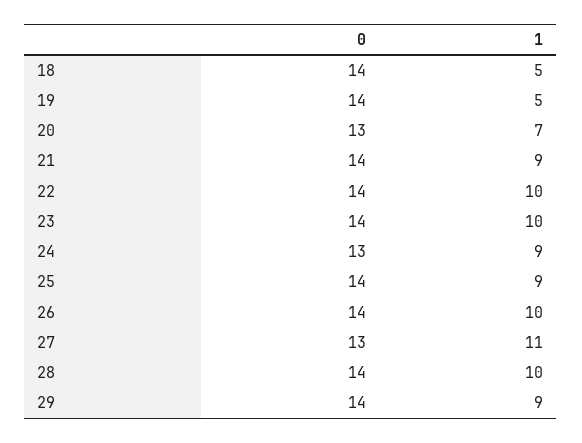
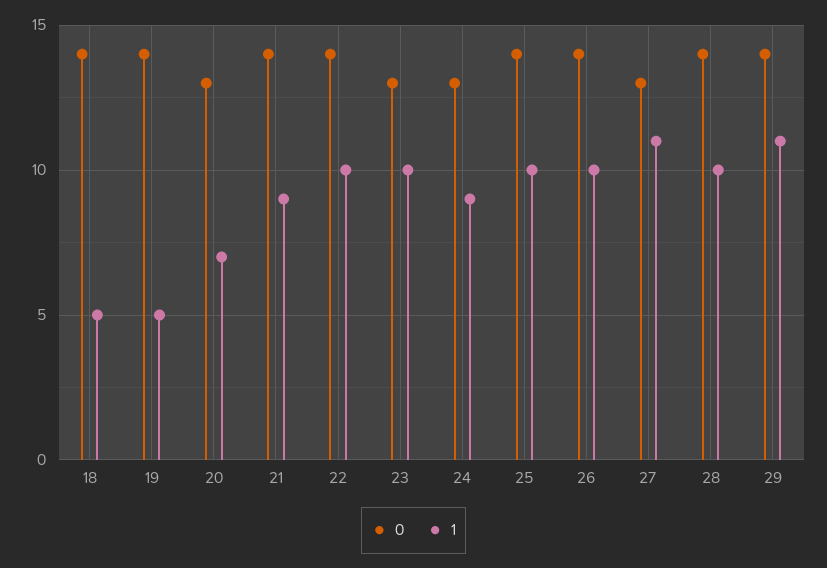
0, 23: 14 -> 13
1, 25: 9 -> 10
1, 29: 9 -> 11

